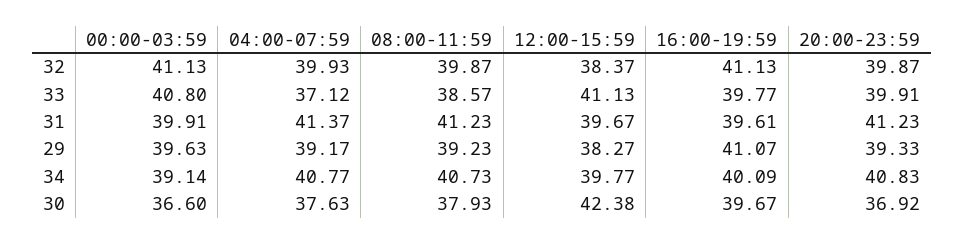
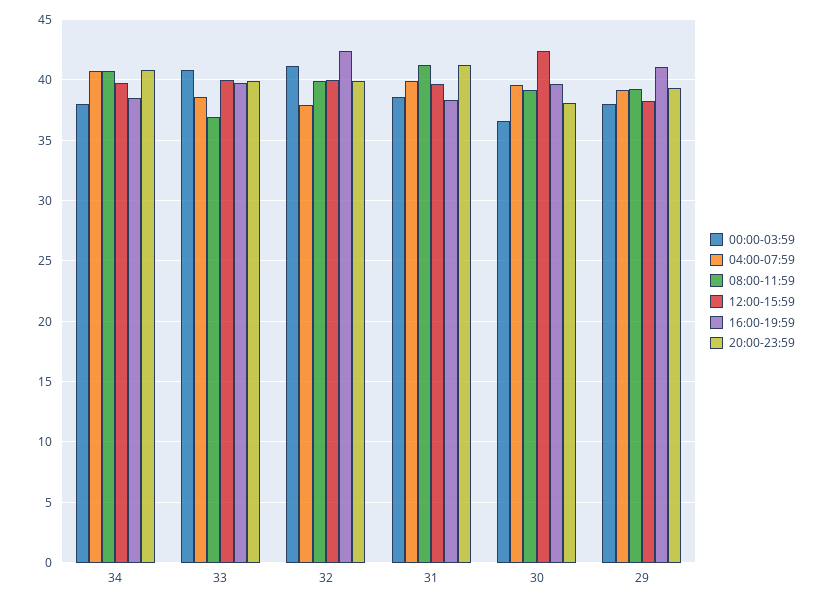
04:00-07:59, 32: 39.93 -> 38
12:00-15:59, 32: 38.37 -> 40
16:00-19:59, 32: 41.13 -> 42.5
04:00-07:59, 33: 37.12 -> 38.5
08:00-11:59, 33: 38.57 -> 37
12:00-15:59, 33: 41.13 -> 40
00:00-03:59, 31: 39.91 -> 38.5
04:00-07:59, 31: 41.37 -> 40
16:00-19:59, 31: 39.61 -> 38.5
00:00-03:59, 29: 39.63 -> 38
00:00-03:59, 34: 39.14 -> 38
16:00-19:59, 34: 40.09 -> 38.5
04:00-07:59, 30: 37.63 -> 39.5
08:00-11:59, 30: 37.93 -> 39
20:00-23:59, 30: 36.92 -> 38

